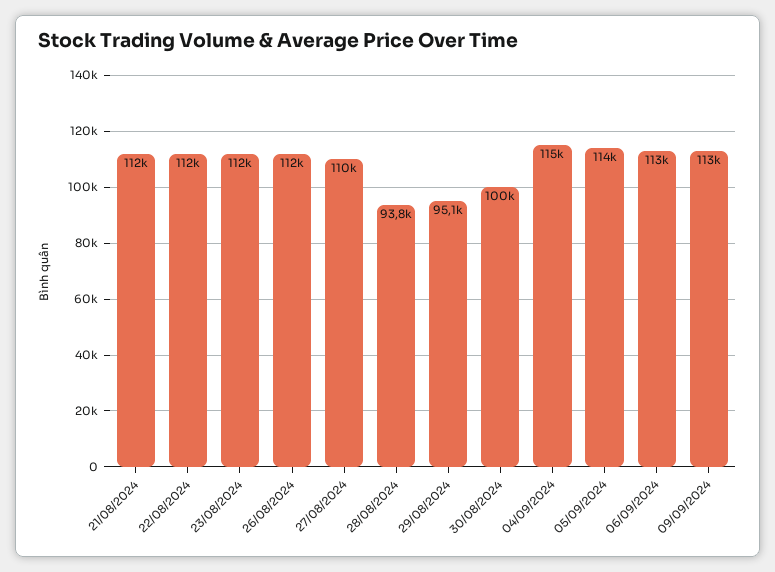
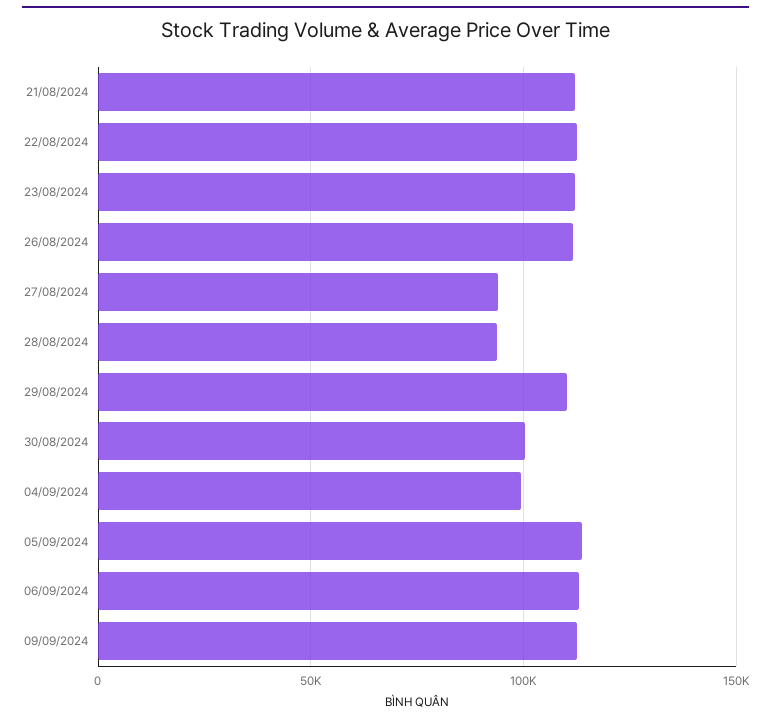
27/08/2024: 110000 -> 95000
29/08/2024: 95100 -> 110000
04/09/2024: 115000 -> 100000

